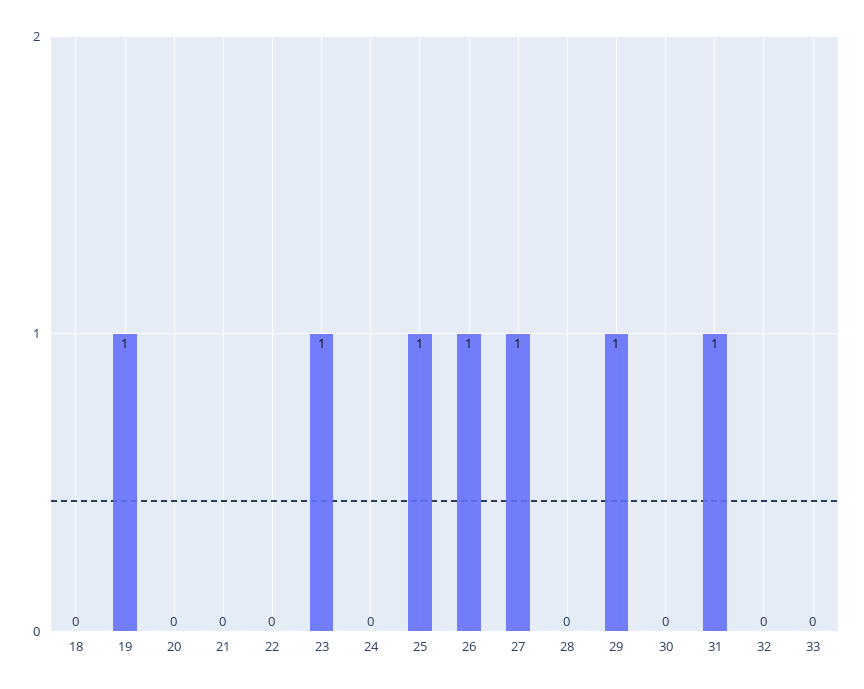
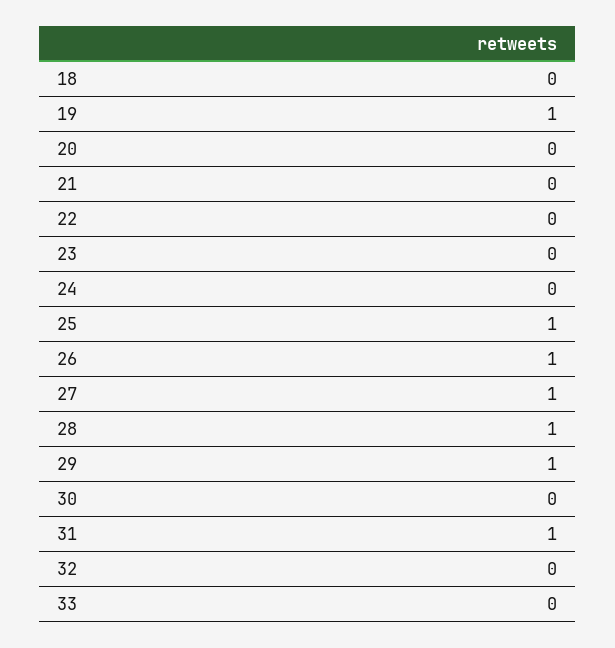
23: 1 -> 0
28: 0 -> 1

